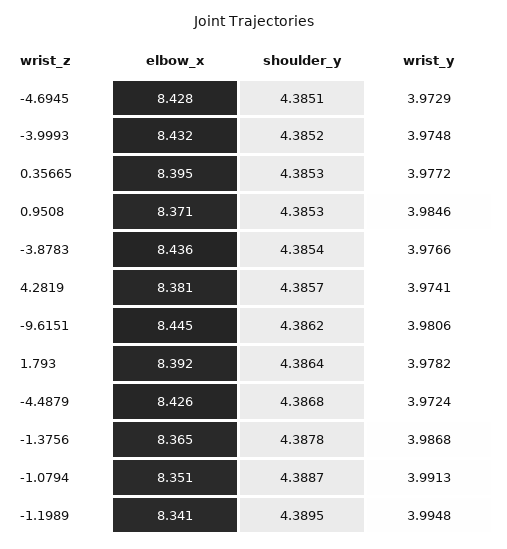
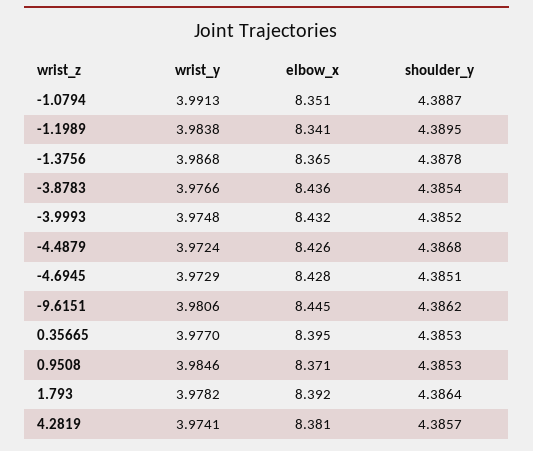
wrist_y, 0.35665: 3.9772 -> 3.977
wrist_y, -1.1989: 3.9948 -> 3.9838

